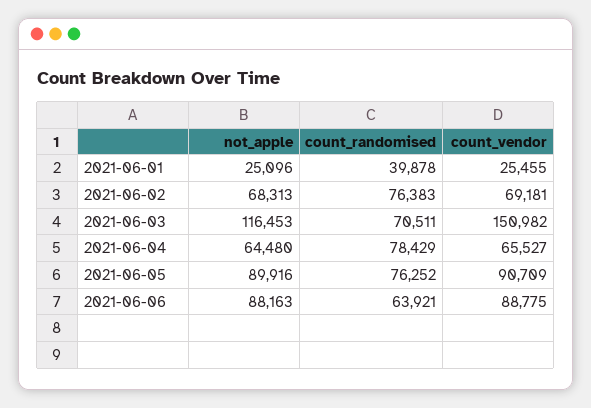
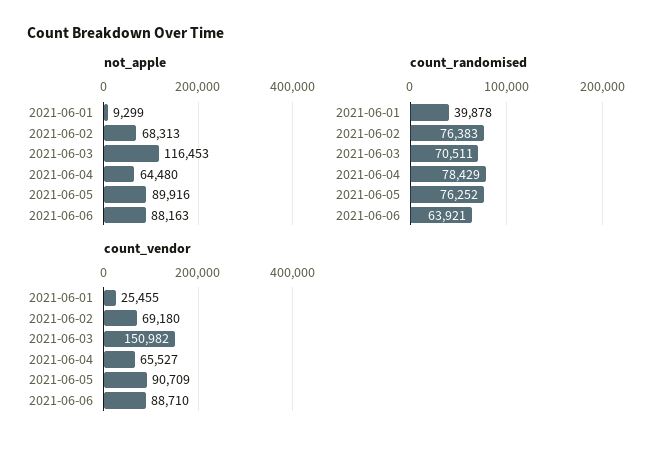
not_apple, 2021-06-01: 25096 -> 9299
count_vendor, 2021-06-02: 69181 -> 69180
count_vendor, 2021-06-06: 88775 -> 88710

